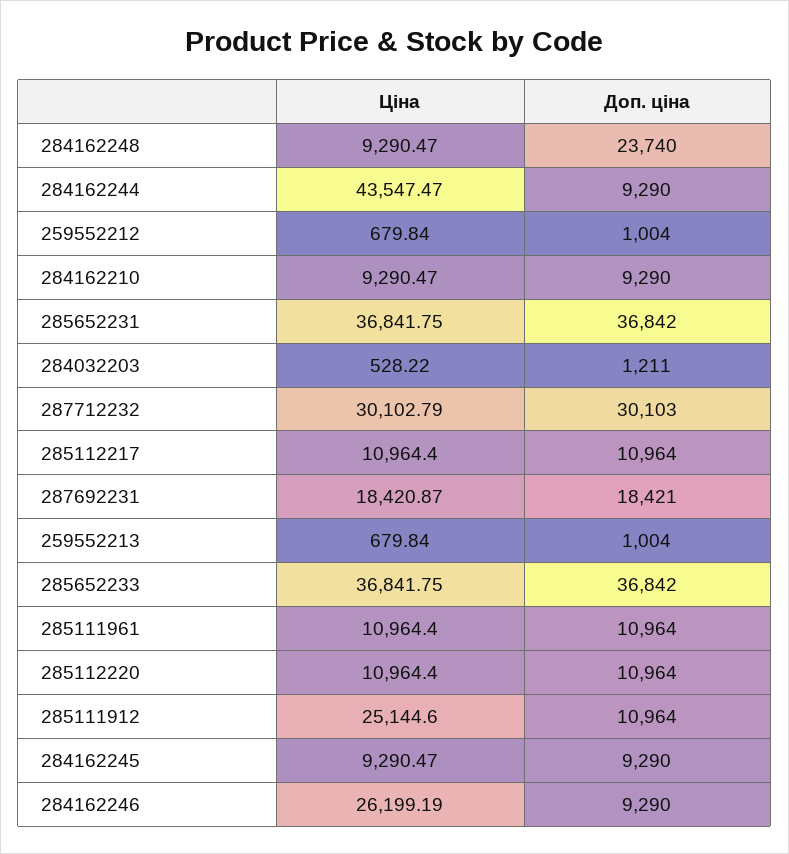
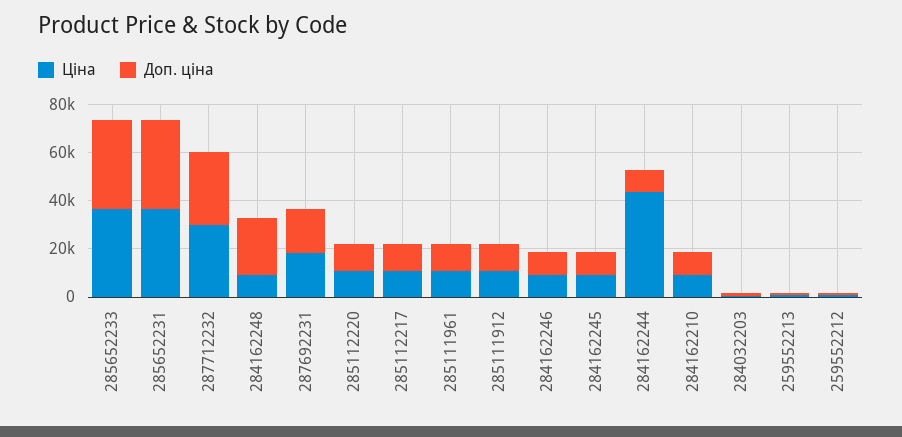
Ціна, 285111912: 25144.6 -> 10000
Ціна, 284162246: 26199.19 -> 10000

